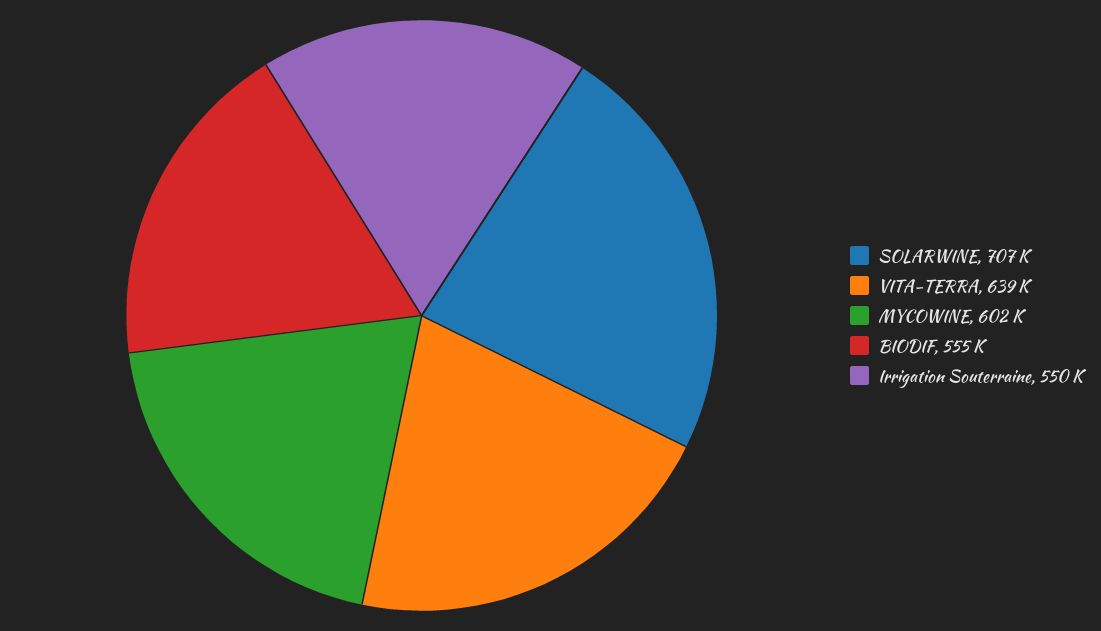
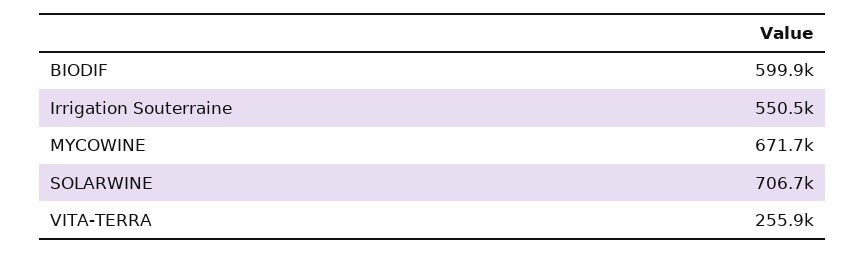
VITA-TERRA: 639000 -> 255900
MYCOWINE: 602000 -> 671700
BIODIF: 555000 -> 599900

